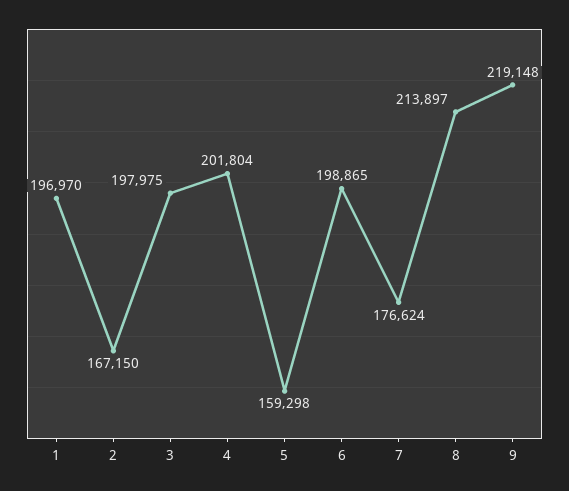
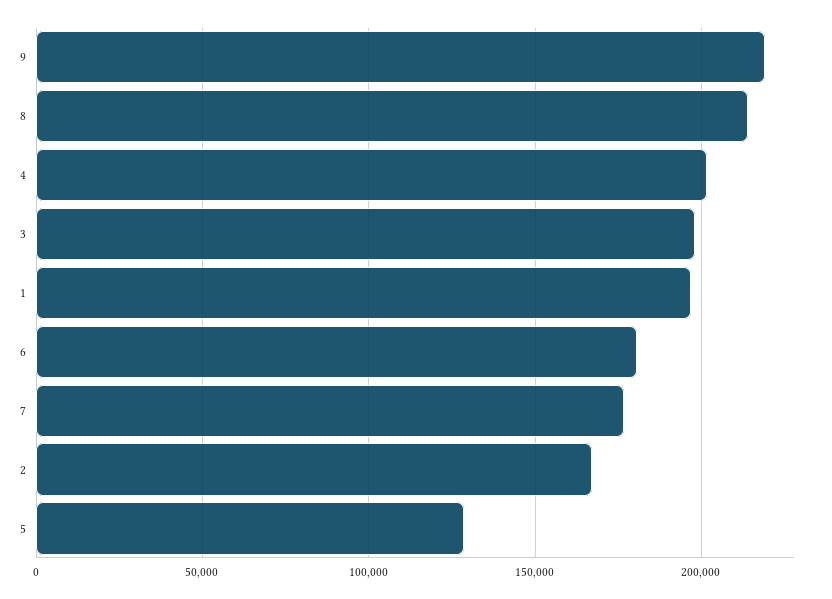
5: 159298 -> 130000
6: 198865 -> 180000

